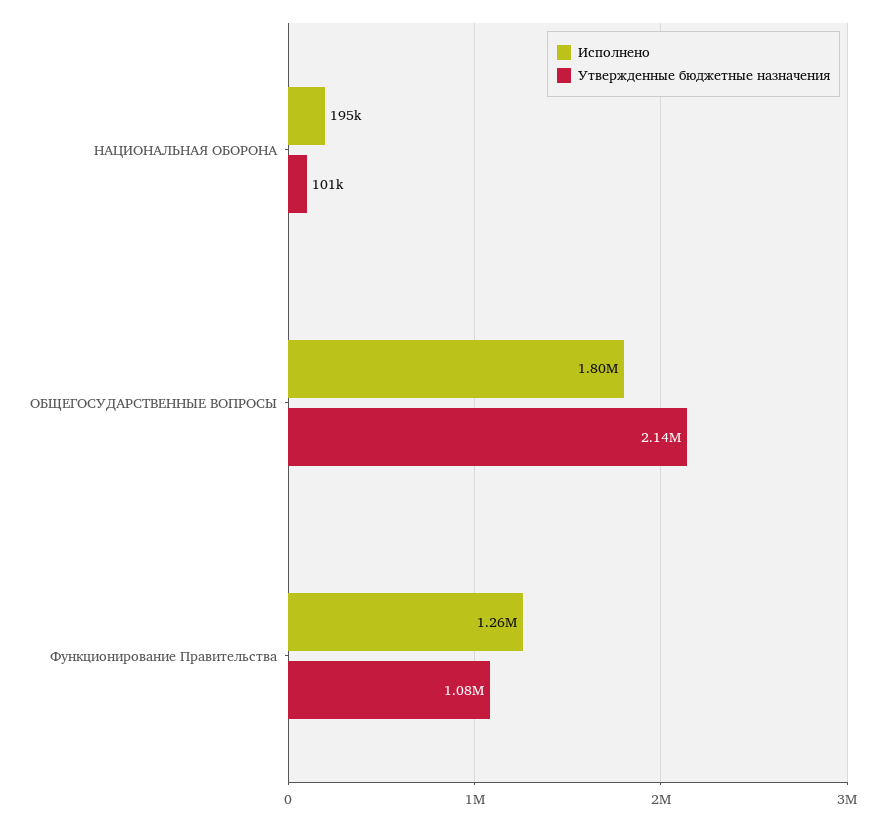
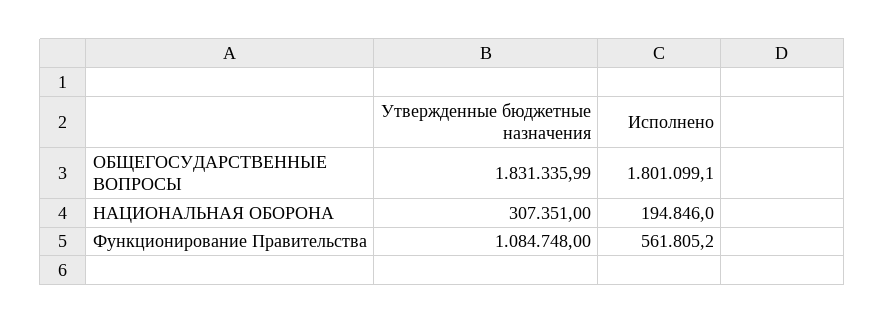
Утвержденные бюджетные назначения, НАЦИОНАЛЬНАЯ ОБОРОНА: 101000 -> 307351
Утвержденные бюджетные назначения, ОБЩЕГОСУДАРСТВЕННЫЕ ВОПРОСЫ: 2140000 -> 1831335.99
Исполнено, Функционирование Правительства: 1260000 -> 561805.2

